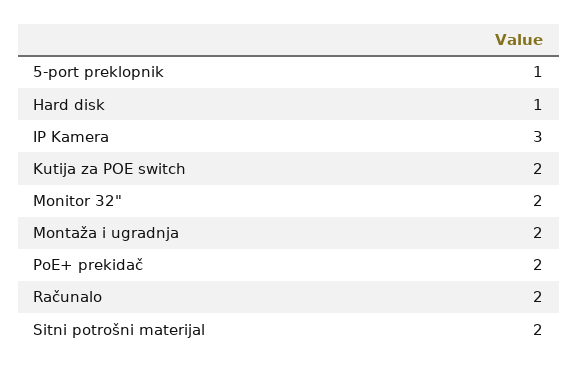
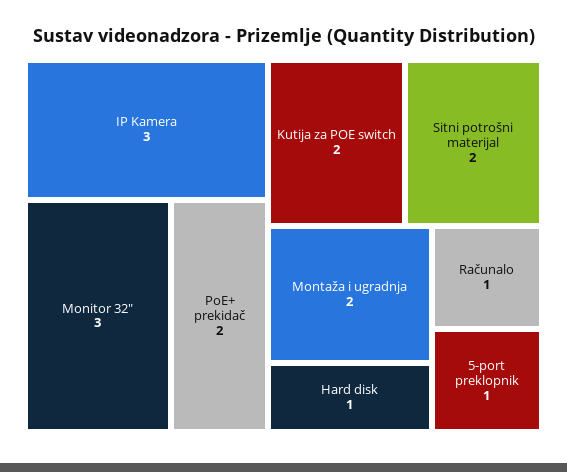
Monitor 32": 2 -> 3
Računalo: 2 -> 1

